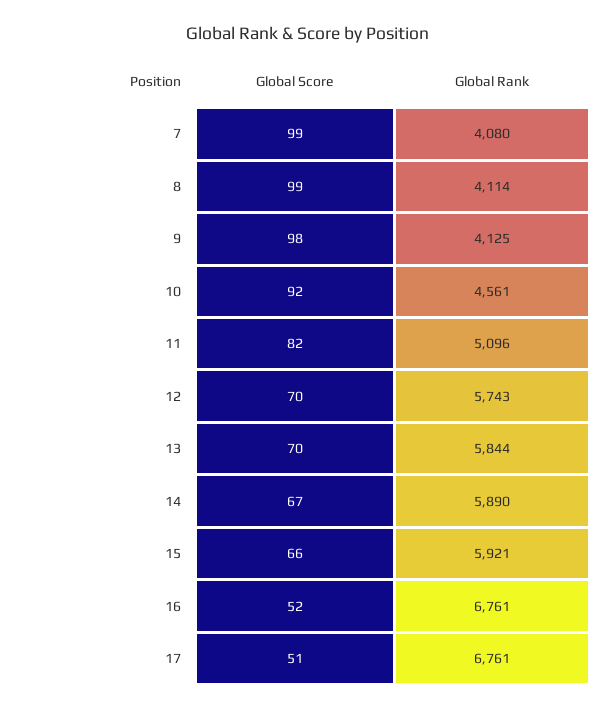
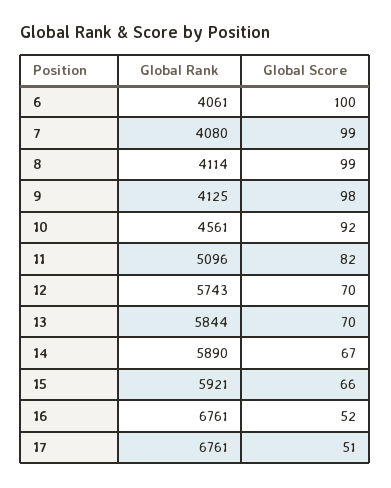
Global Rank, 6: none -> 4061
Global Score, 6: none -> 100

